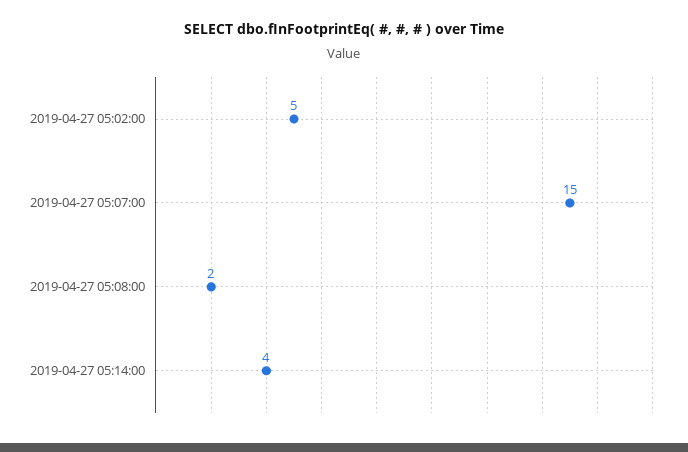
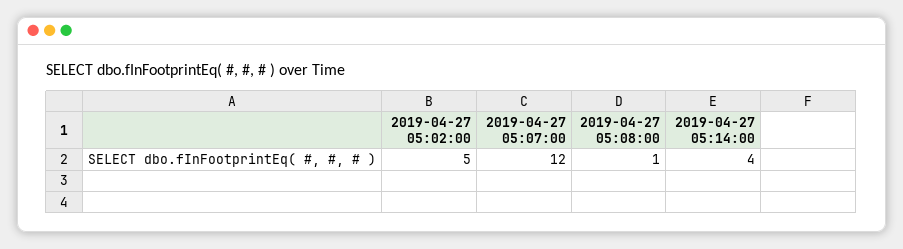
2019-04-27 05:07:00: 15 -> 12
2019-04-27 05:08:00: 2 -> 1

